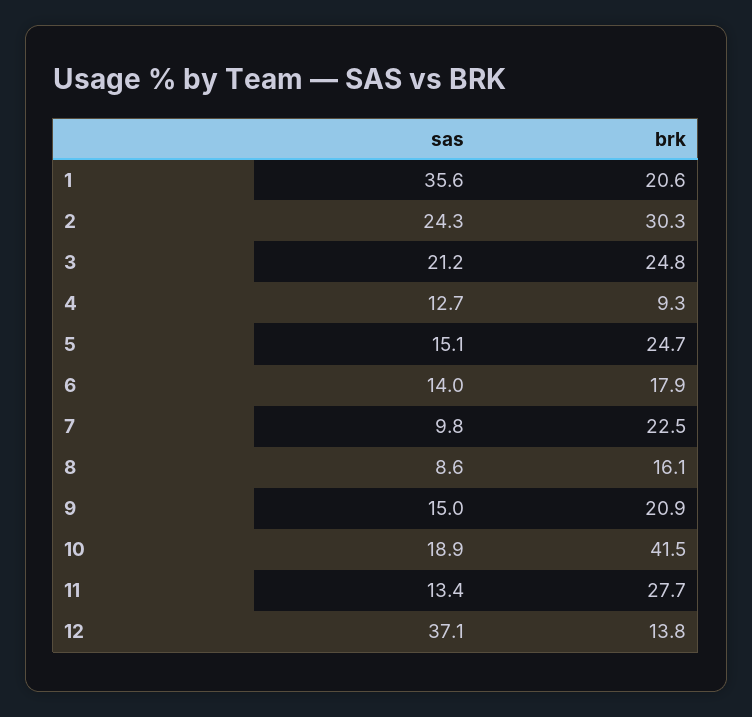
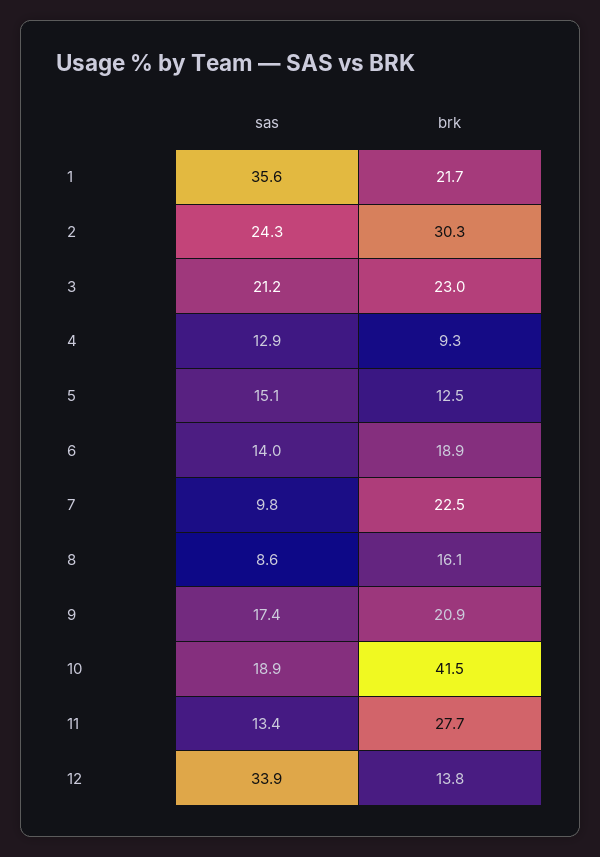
brk, 1: 20.6 -> 21.7
brk, 3: 24.8 -> 23
sas, 4: 12.7 -> 12.9
brk, 5: 24.7 -> 12.5
brk, 6: 17.9 -> 18.9
sas, 9: 15 -> 17.4
sas, 12: 37.1 -> 33.9

